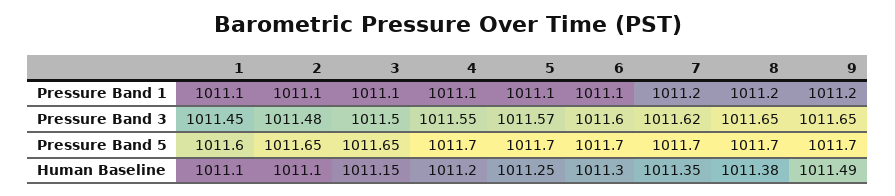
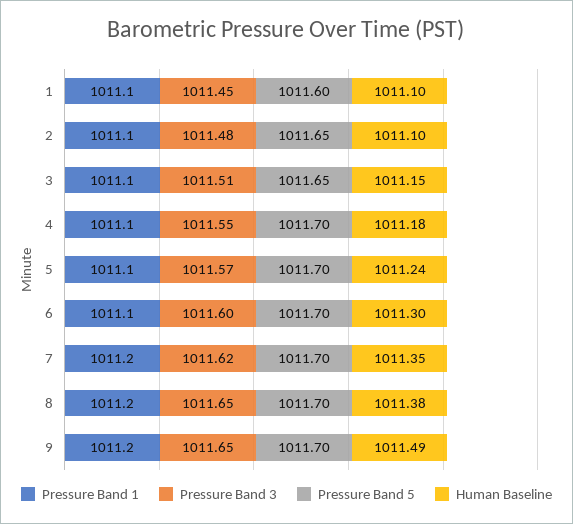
Pressure Band 3, 3: 1011.5 -> 1011.51
Human Baseline, 4: 1011.2 -> 1011.18
Human Baseline, 5: 1011.25 -> 1011.24

